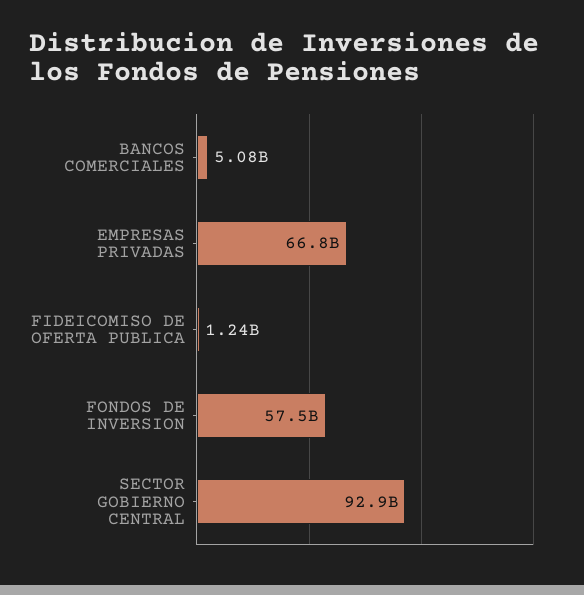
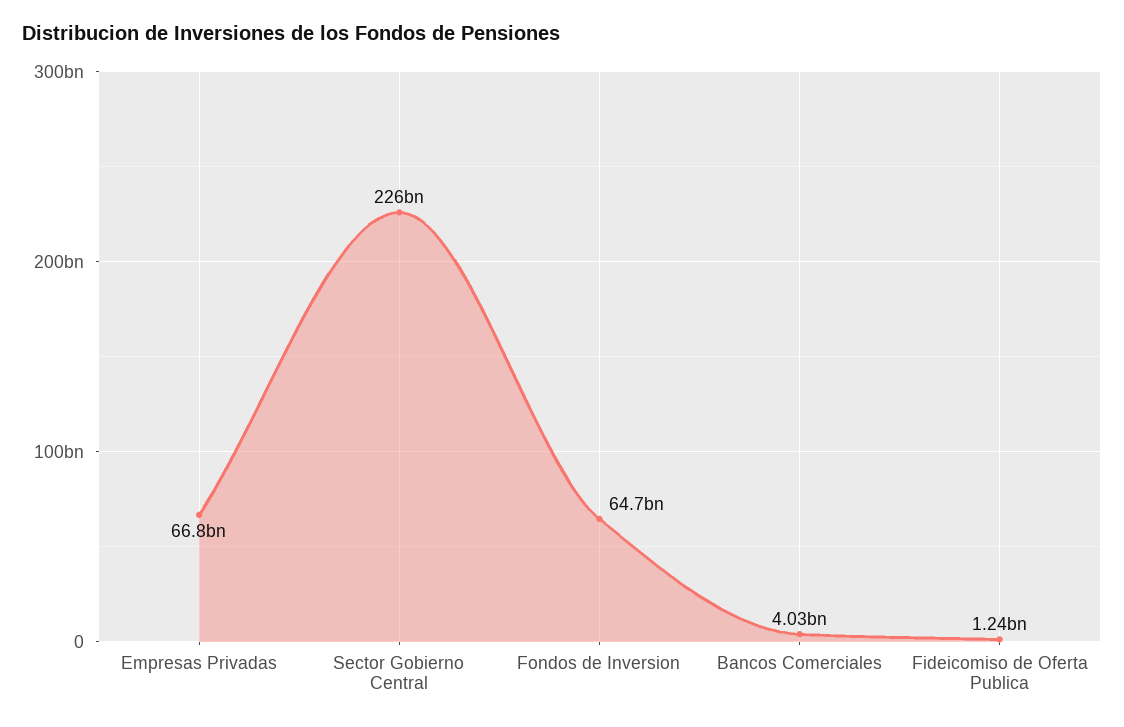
BANCOS COMERCIALES: 5080000000 -> 4030000000
FONDOS DE INVERSION: 57500000000 -> 64700000000
SECTOR GOBIERNO CENTRAL: 92900000000 -> 226000000000

